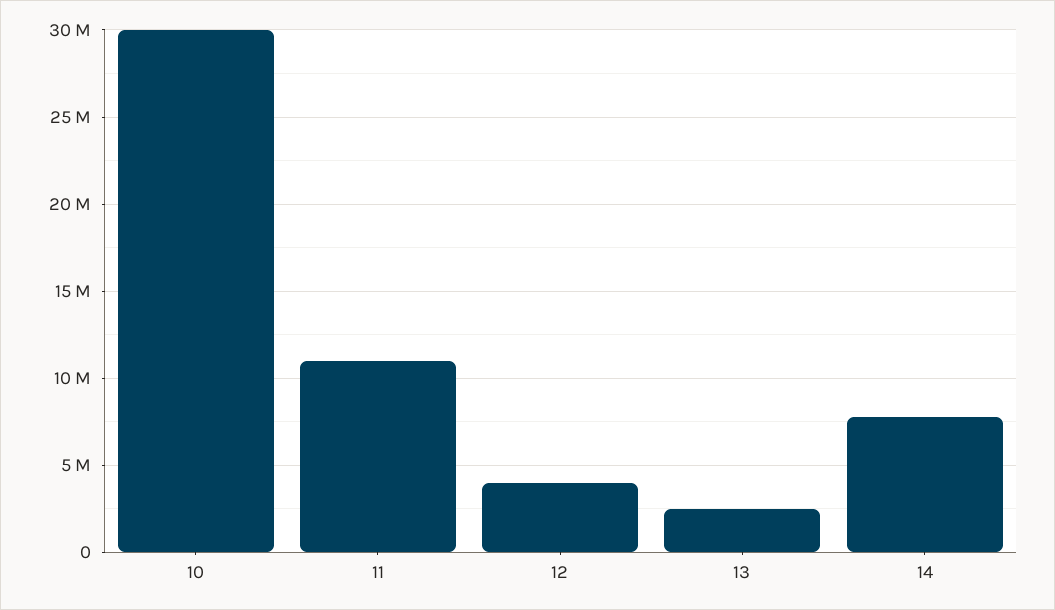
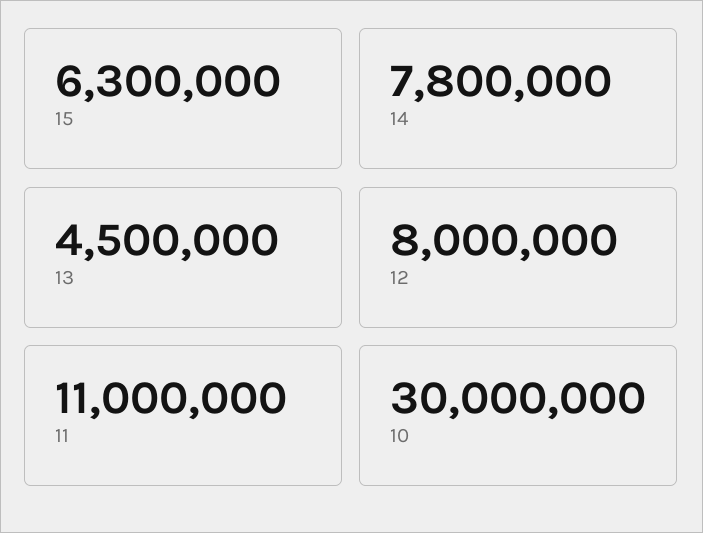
12: 4000000 -> 8000000
13: 2500000 -> 4500000
15: none -> 6300000

